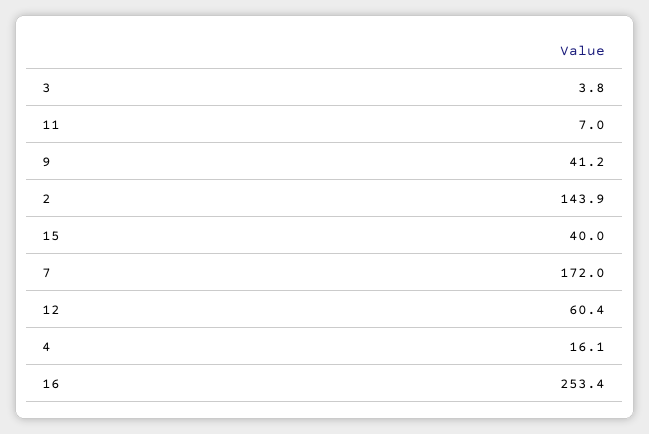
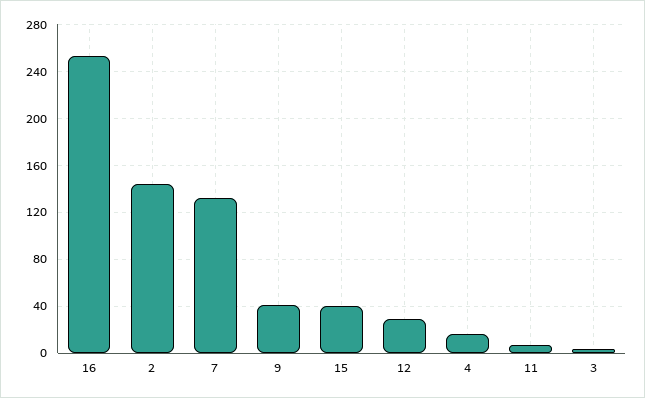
7: 172 -> 130
12: 60.4 -> 30

